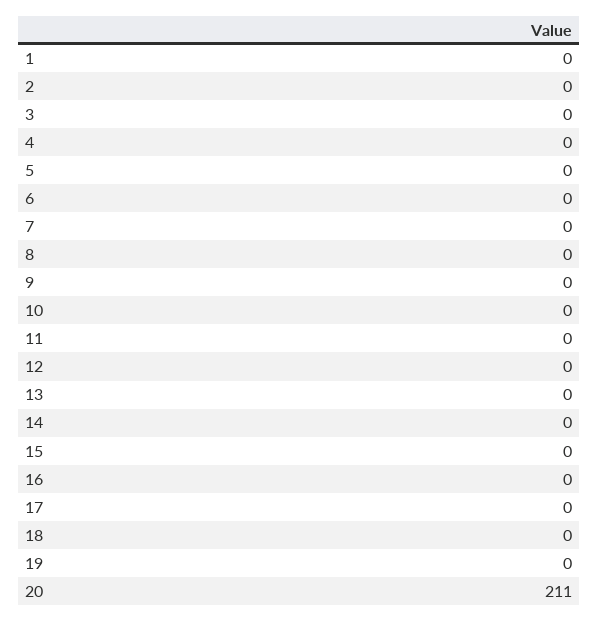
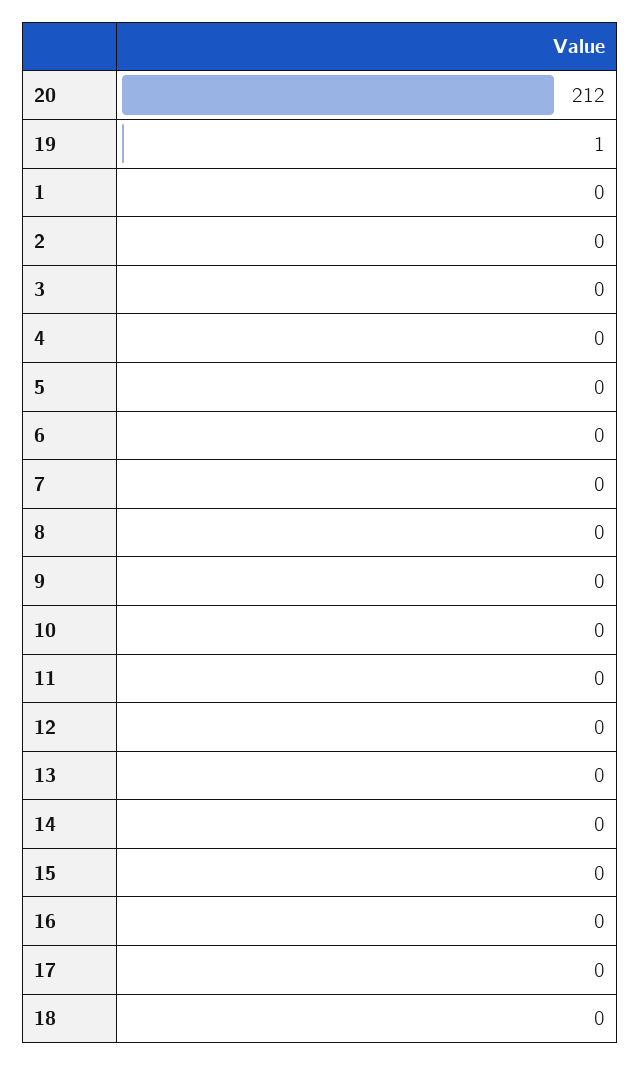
19: 0 -> 1
20: 211 -> 212

